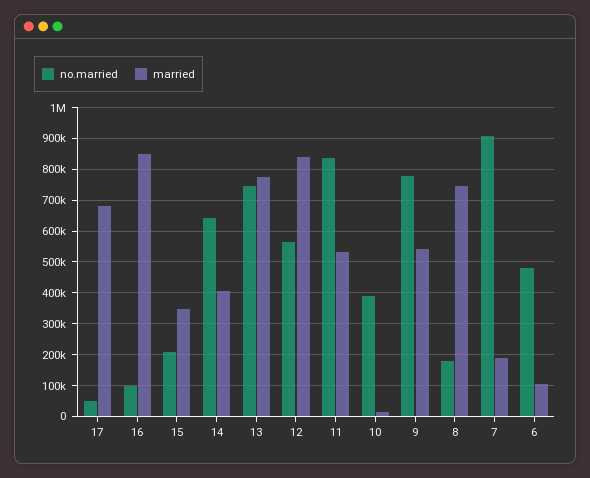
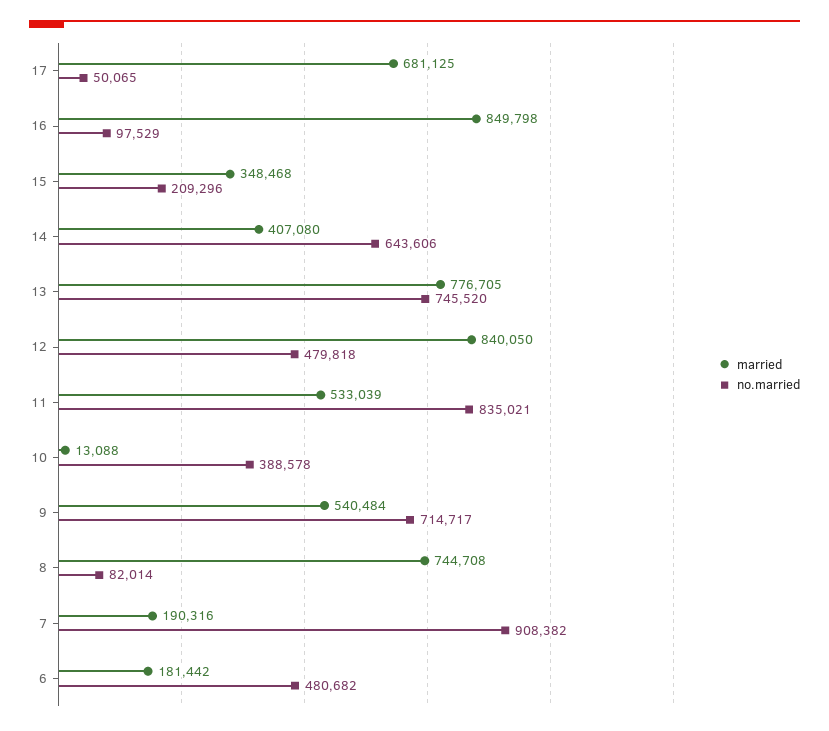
no.married, 12: 560000 -> 479818
no.married, 9: 780000 -> 714717
no.married, 8: 180000 -> 82014
married, 6: 100000 -> 181442

